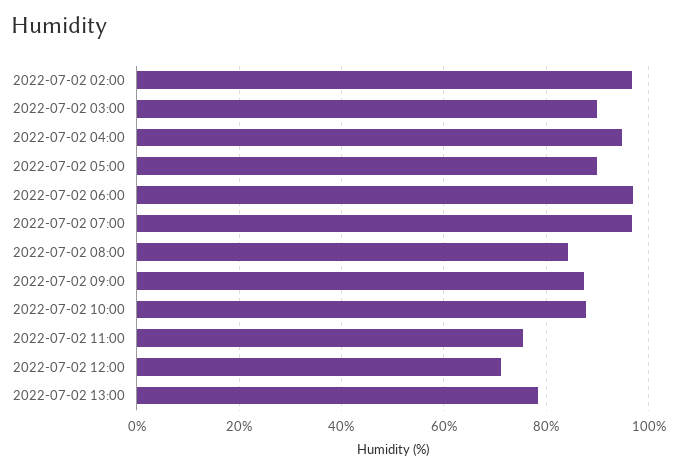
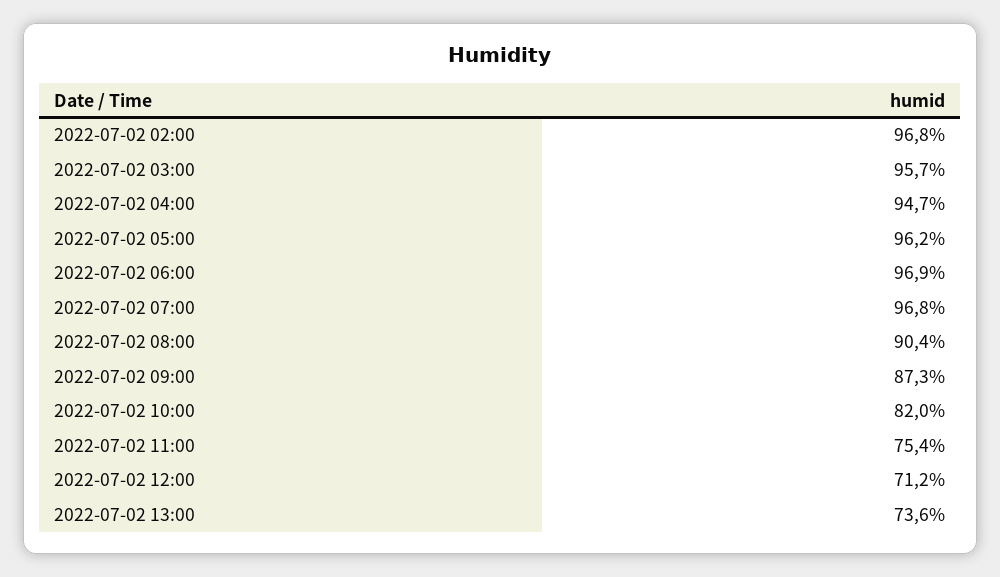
2022-07-02 03:00: 90 -> 95.7
2022-07-02 05:00: 90 -> 96.2
2022-07-02 08:00: 84 -> 90.4
2022-07-02 10:00: 88 -> 82
2022-07-02 13:00: 78 -> 73.6

